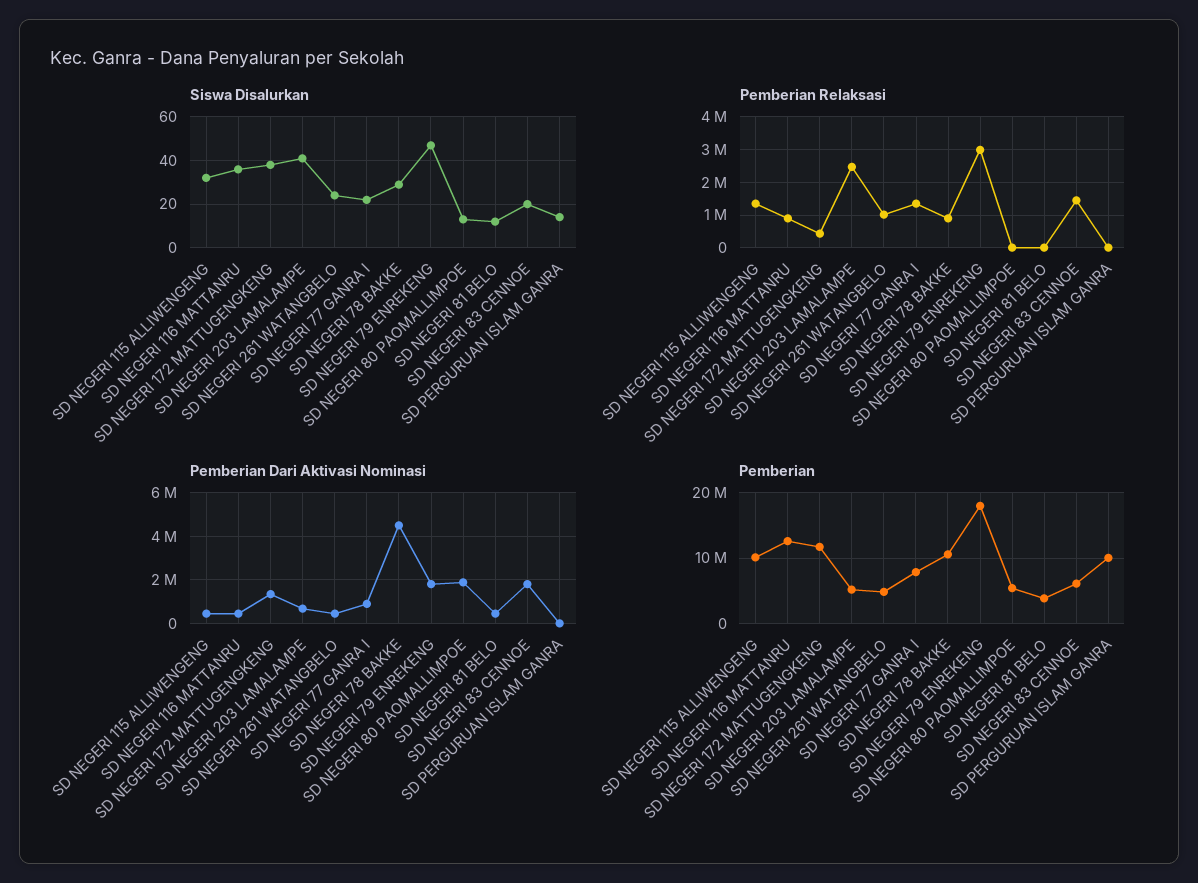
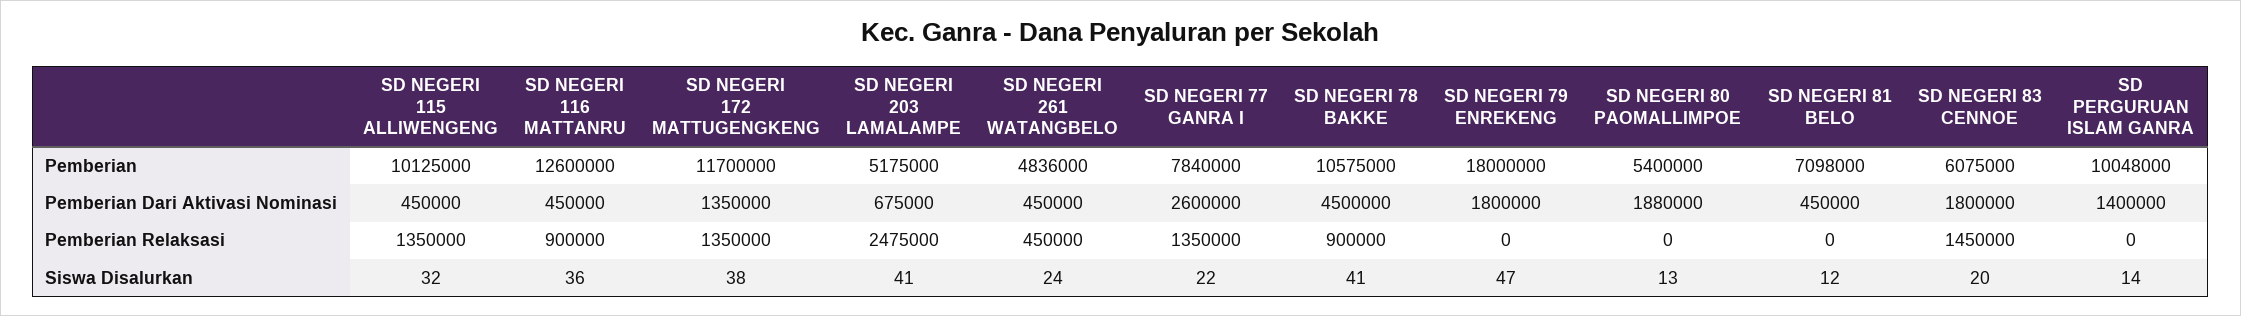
Siswa Disalurkan, SD NEGERI 78 BAKKE: 30 -> 41
Pemberian Relaksasi, SD NEGERI 172 MATTUGENGKENG: 400000 -> 1350000
Pemberian Relaksasi, SD NEGERI 261 WATANGBELO: 1000000 -> 450000
Pemberian Relaksasi, SD NEGERI 79 ENREKENG: 3000000 -> 0
Pemberian Dari Aktivasi Nominasi, SD NEGERI 77 GANRA I: 1000000 -> 2600000
Pemberian Dari Aktivasi Nominasi, SD PERGURUAN ISLAM GANRA: 0 -> 1400000
Pemberian, SD NEGERI 81 BELO: 4000000 -> 7098000

